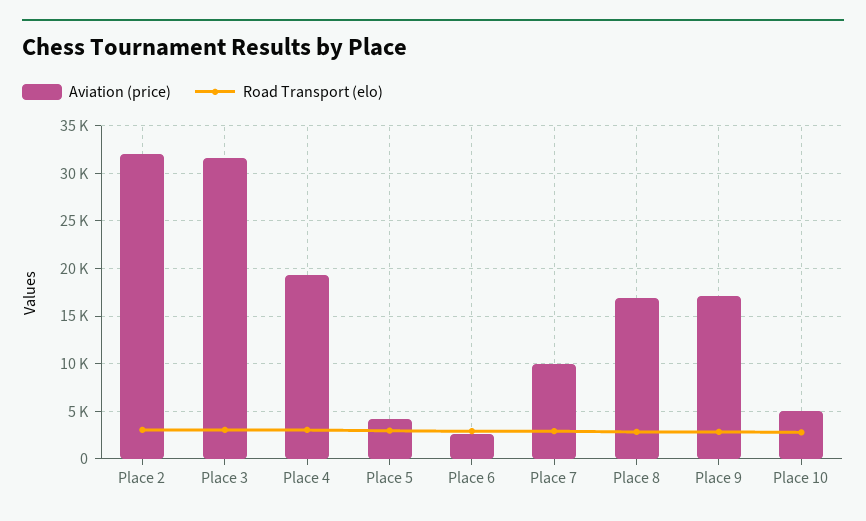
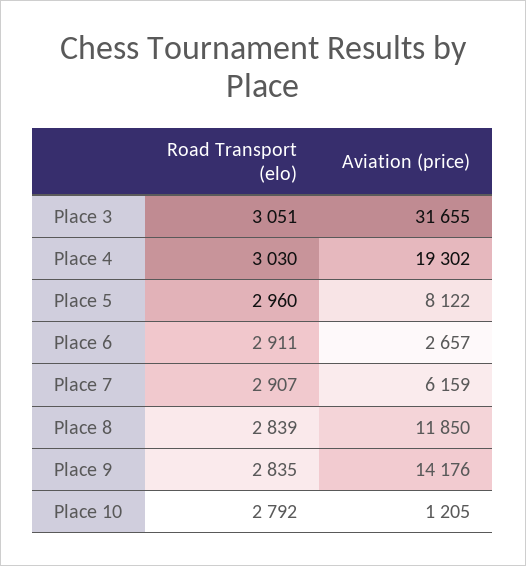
Aviation (price), Place 2: 32000 -> none
Road Transport (elo), Place 2: 3000 -> none
Aviation (price), Place 5: 4000 -> 8122
Aviation (price), Place 7: 10000 -> 6159
Aviation (price), Place 8: 17000 -> 11850
Aviation (price), Place 9: 17000 -> 14176
Aviation (price), Place 10: 5000 -> 1205

